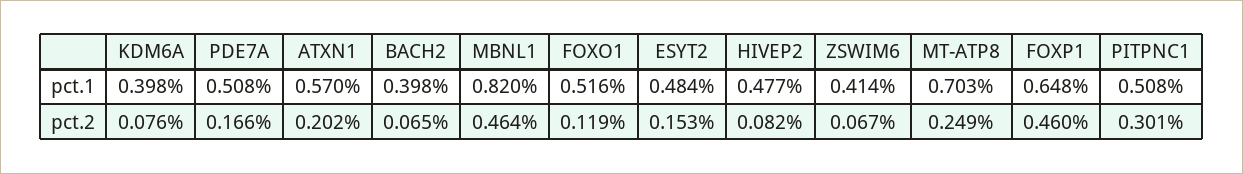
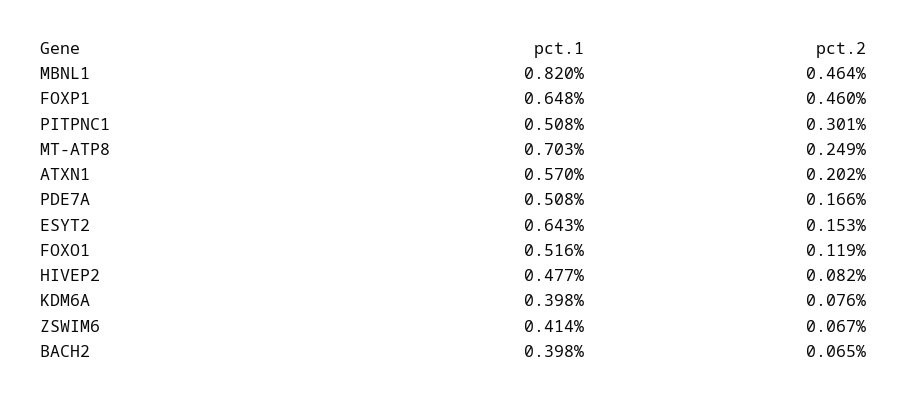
ESYT2, pct.1: 0.484 -> 0.643

